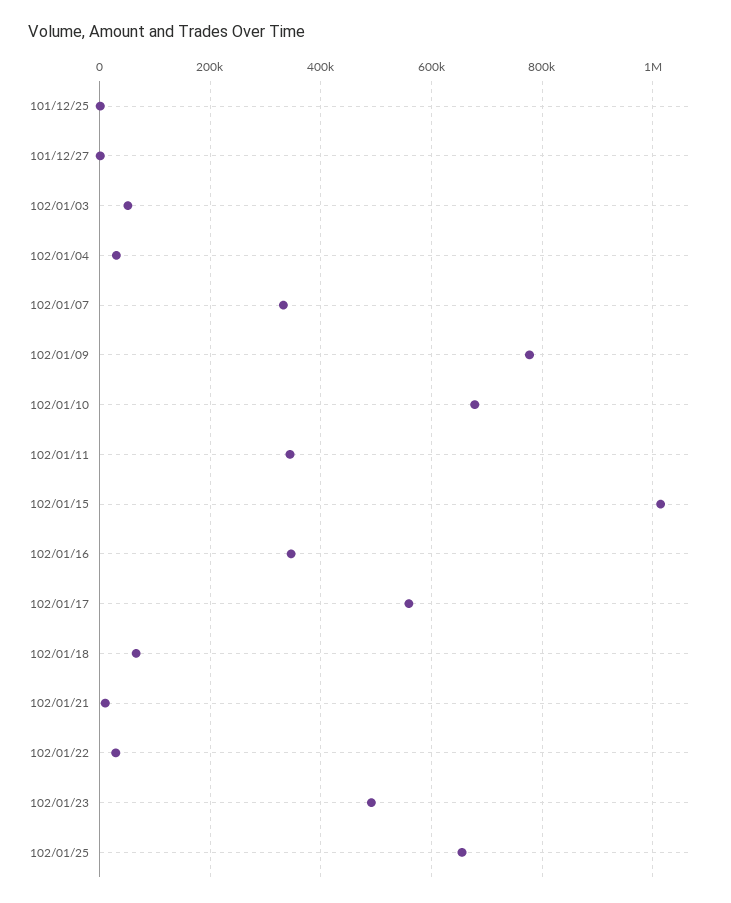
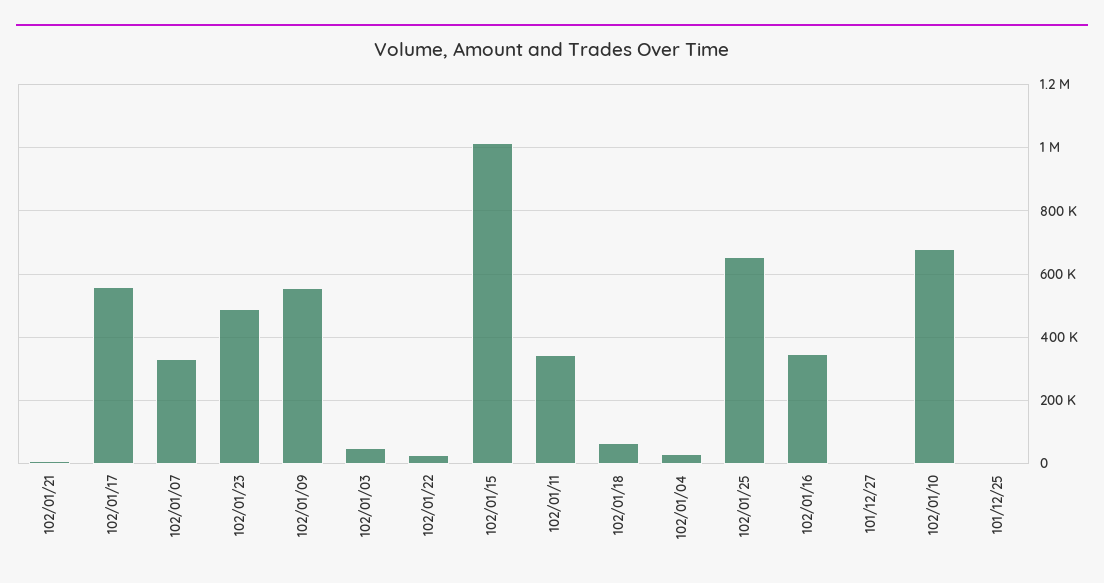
102/01/09: 780000 -> 560000

